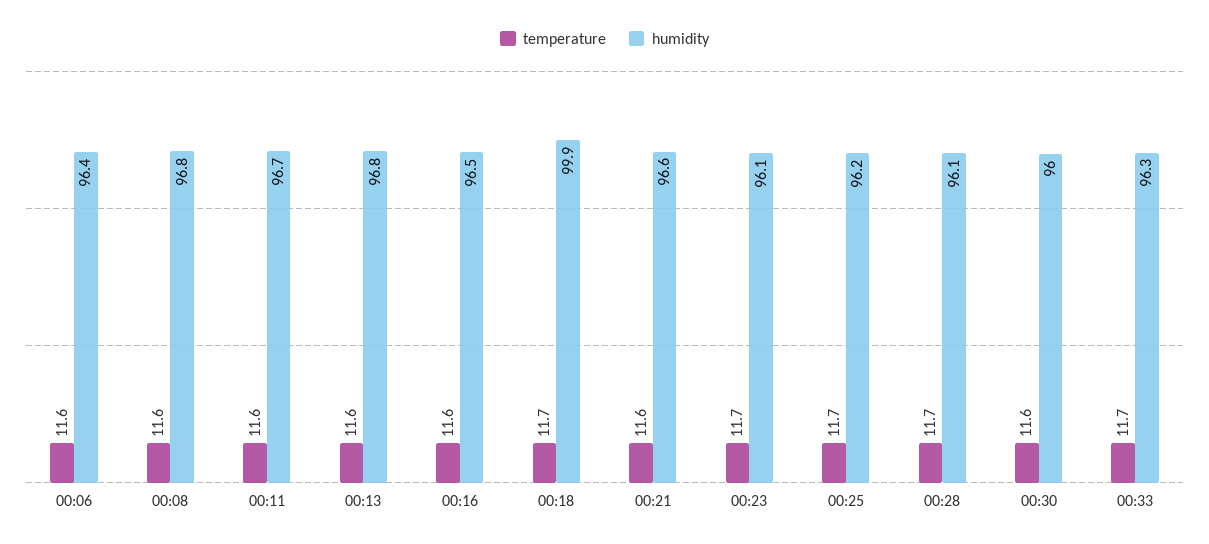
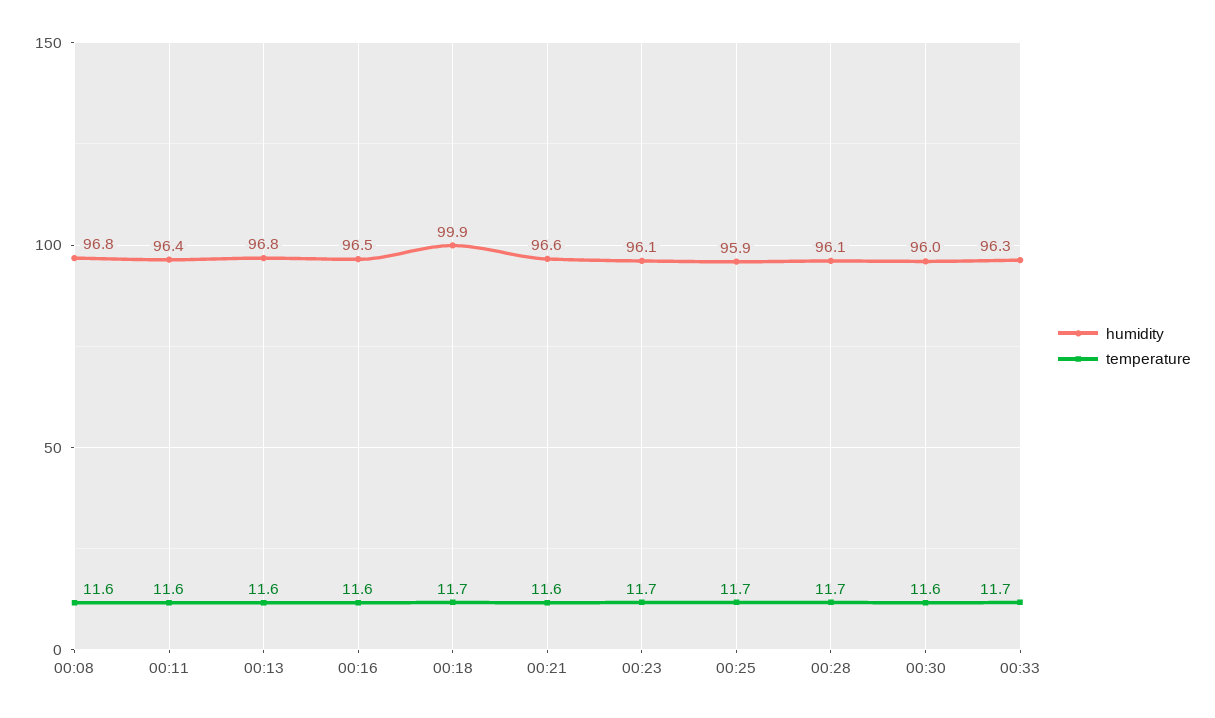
temperature, 00:06: 11.6 -> none
humidity, 00:06: 96.4 -> none
humidity, 00:11: 96.7 -> 96.4
humidity, 00:25: 96.2 -> 95.9

